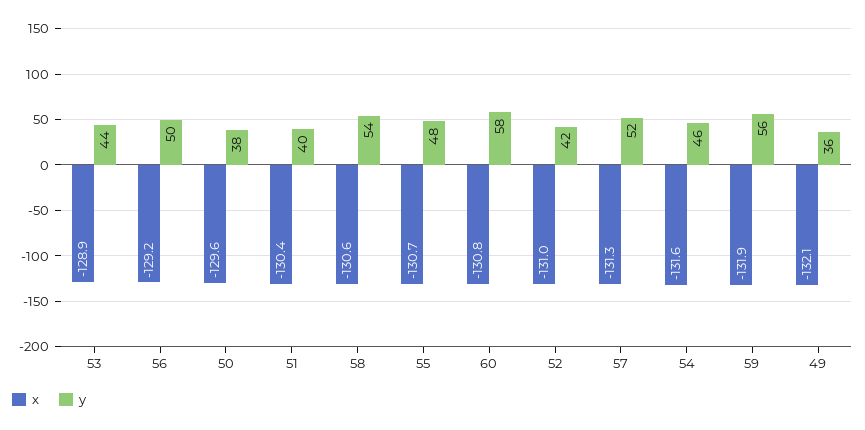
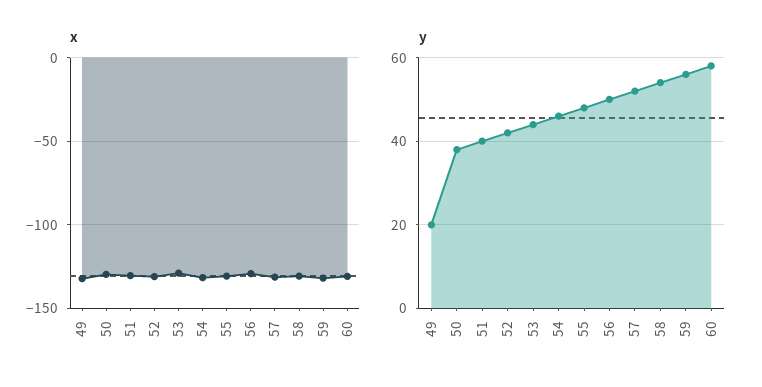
y, 49: 36 -> 20

